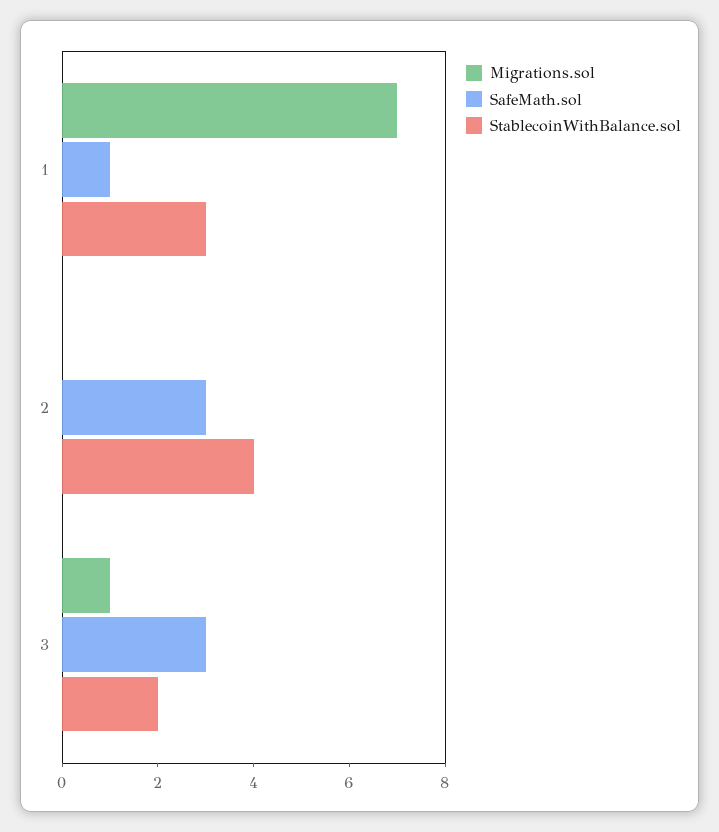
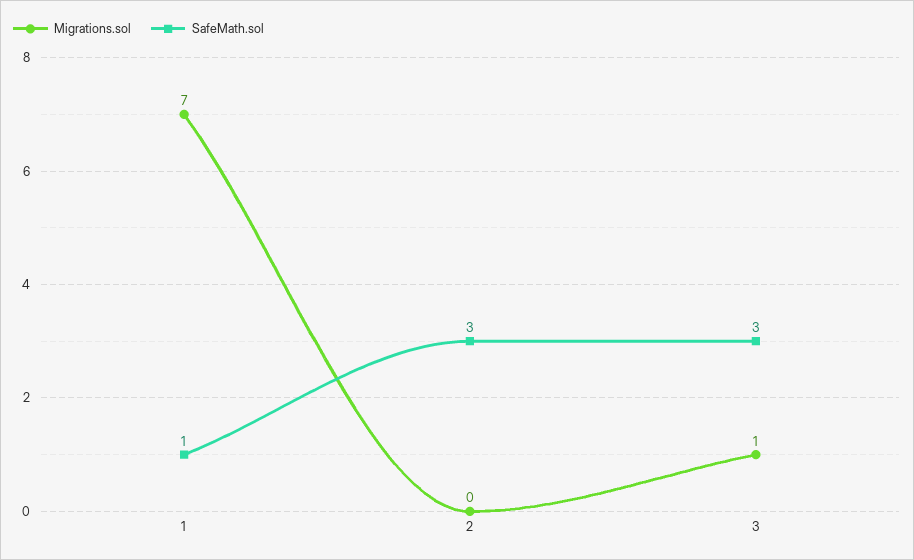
StablecoinWithBalance.sol, 1: 3 -> none
StablecoinWithBalance.sol, 2: 4 -> none
StablecoinWithBalance.sol, 3: 2 -> none

